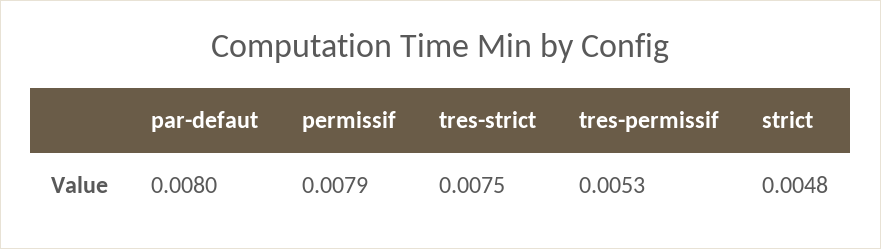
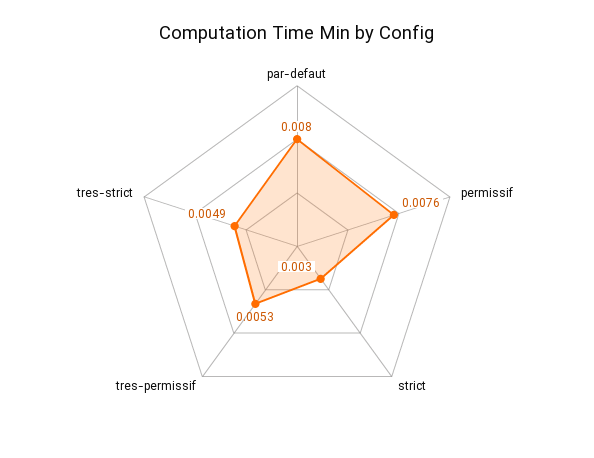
permissif: 0.0079 -> 0.0076
tres-strict: 0.0075 -> 0.0049
strict: 0.0048 -> 0.003

